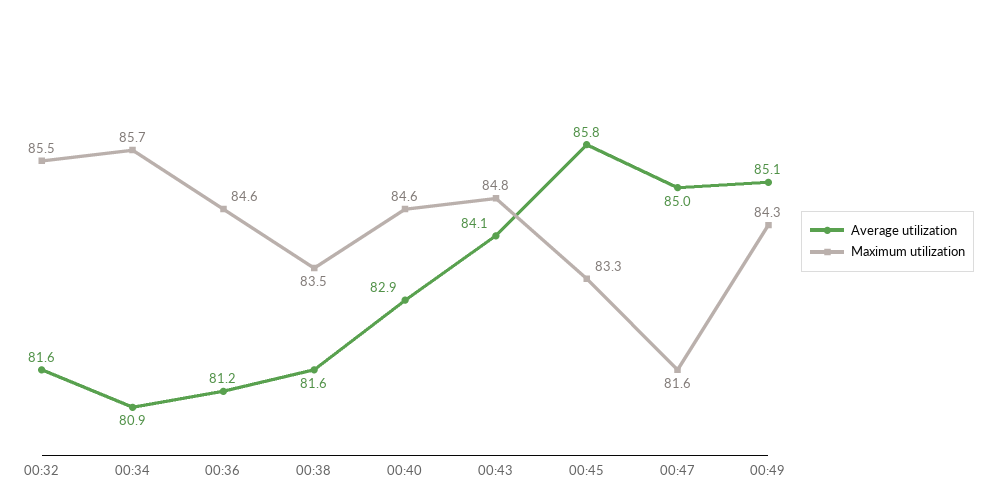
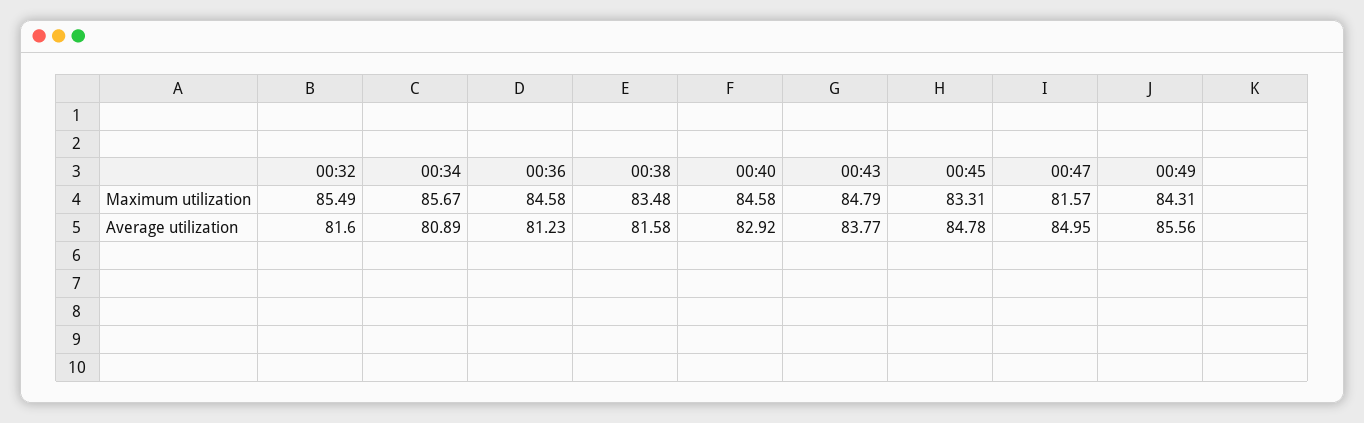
Average utilization, 00:43: 84.1 -> 83.77
Average utilization, 00:45: 85.8 -> 84.78
Average utilization, 00:49: 85.1 -> 85.56

